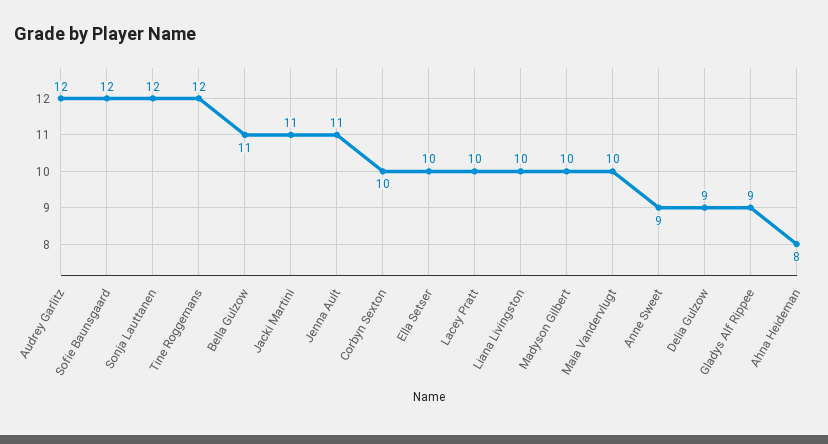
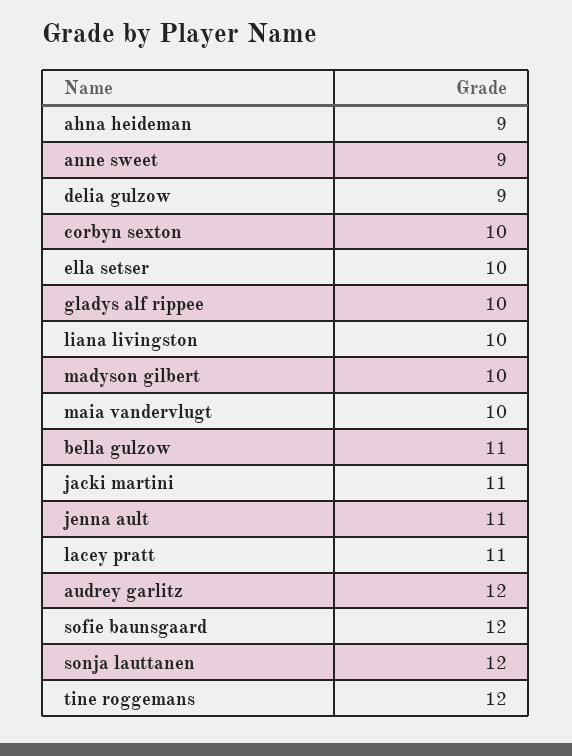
Lacey Pratt: 10 -> 11
Gladys Alf Rippee: 9 -> 10
Ahna Heideman: 8 -> 9

